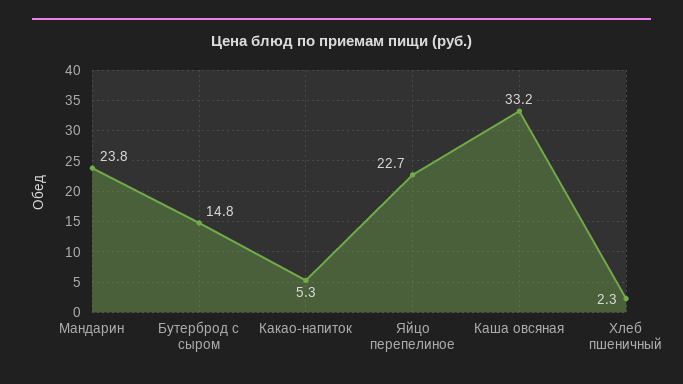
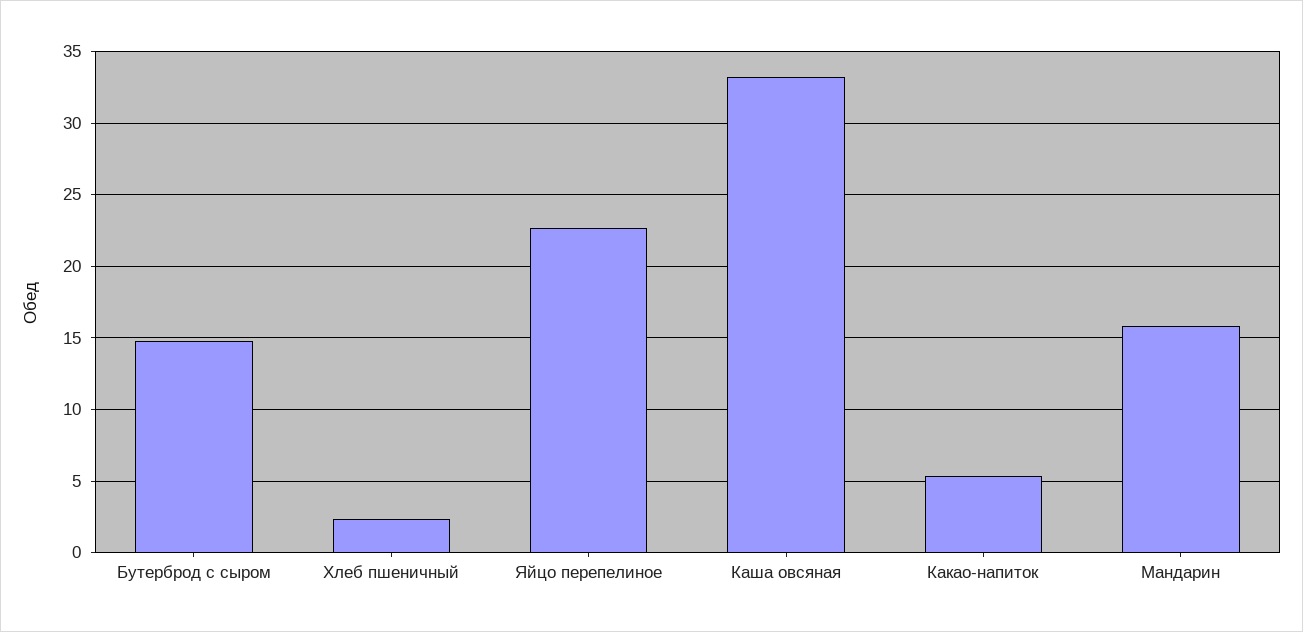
Мандарин: 23.8 -> 16

